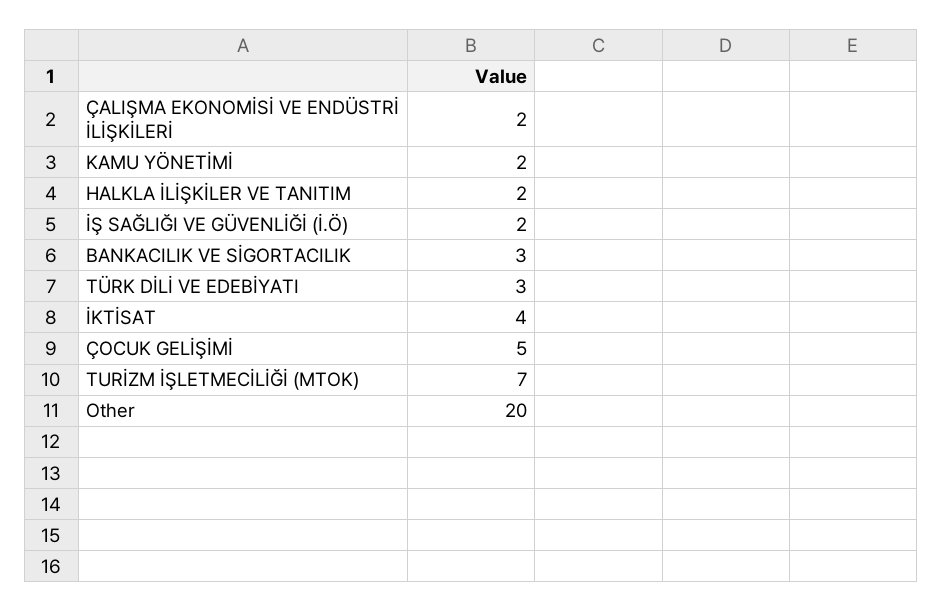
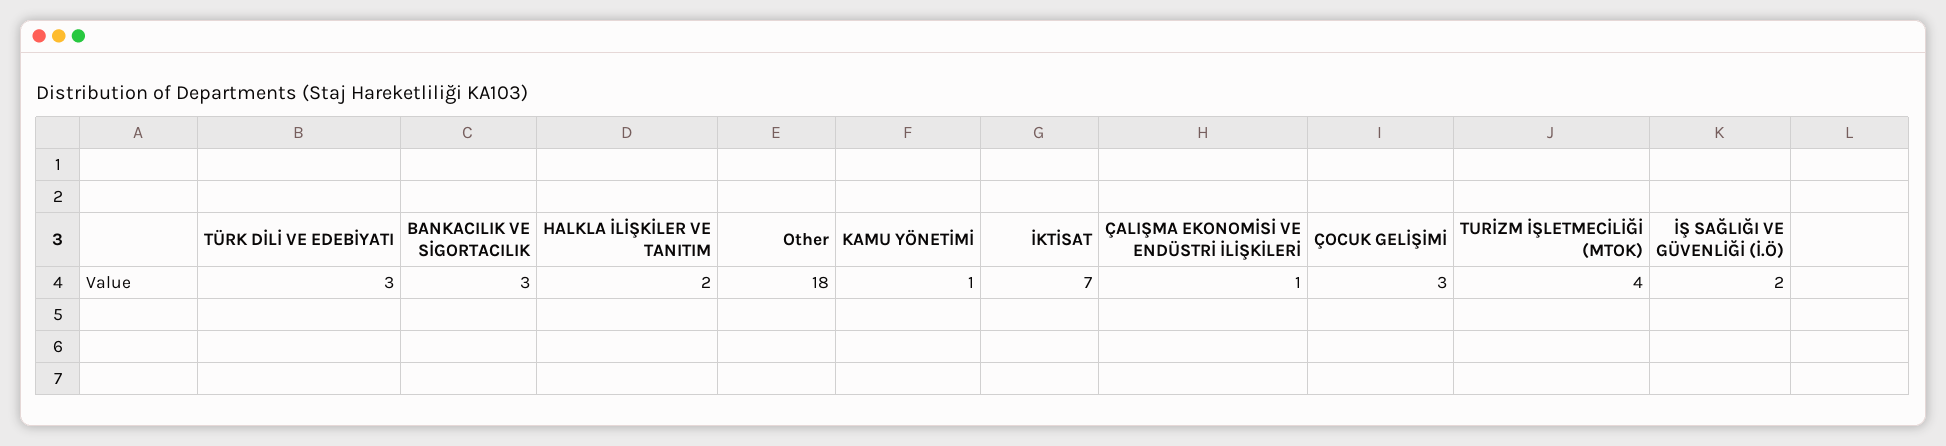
ÇALIŞMA EKONOMİSİ VE ENDÜSTRİ İLİŞKİLERİ: 2 -> 1
KAMU YÖNETİMİ: 2 -> 1
İKTİSAT: 4 -> 7
ÇOCUK GELİŞİMİ: 5 -> 3
TURİZM İŞLETMECİLİĞİ (MTOK): 7 -> 4
Other: 20 -> 18

